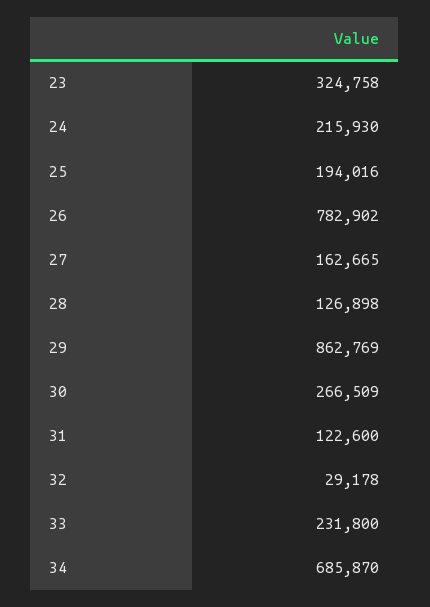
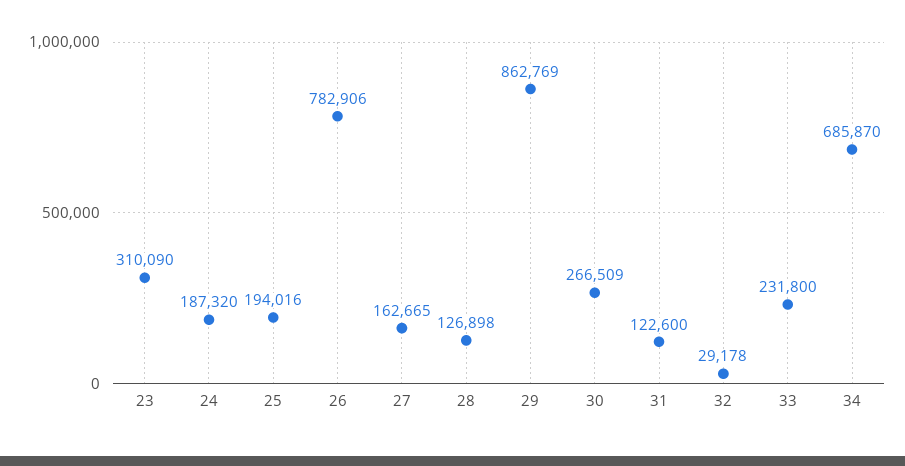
23: 324758 -> 310090
24: 215930 -> 187320
26: 782902 -> 782906

